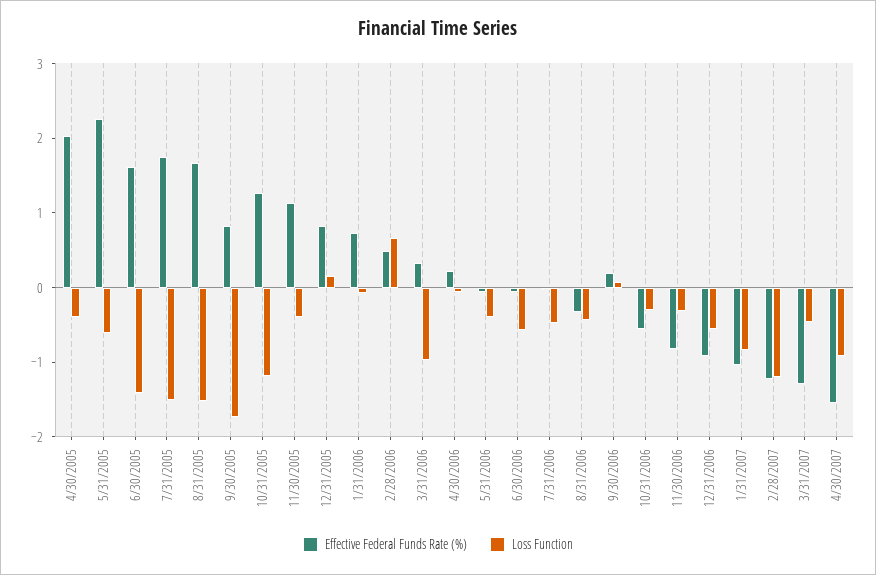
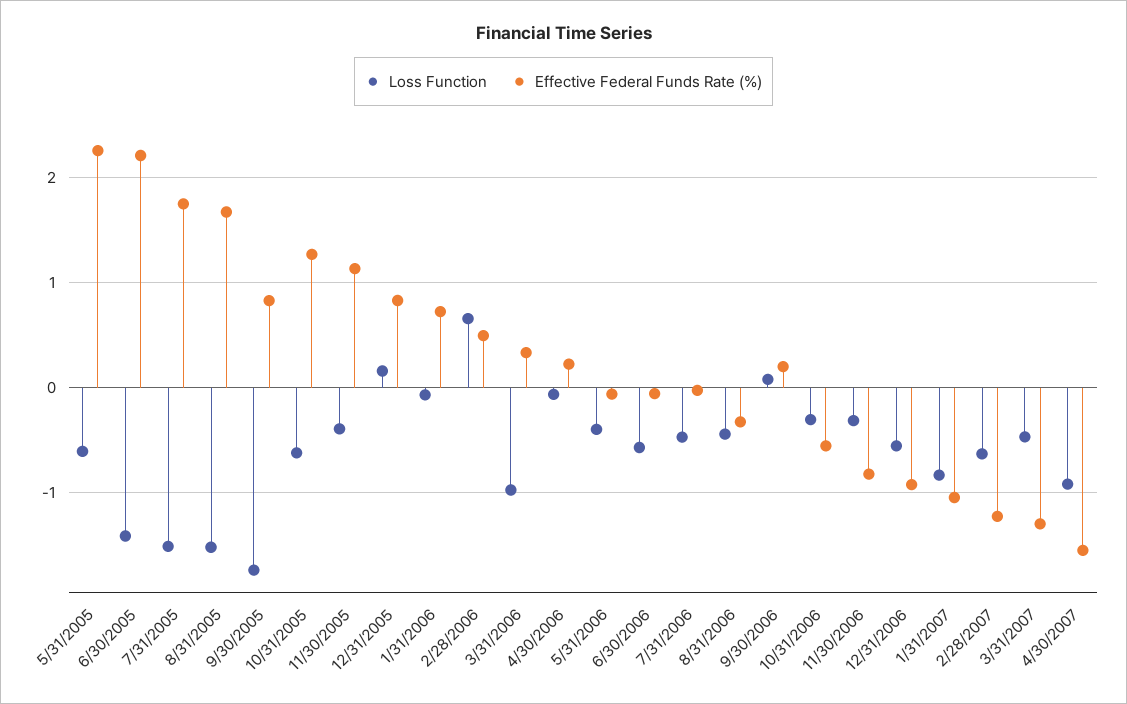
Effective Federal Funds Rate (%), 4/30/2005: 2 -> none
Loss Function, 4/30/2005: -0.4 -> none
Effective Federal Funds Rate (%), 6/30/2005: 1.6 -> 2.2
Loss Function, 10/31/2005: -1.2 -> -0.6
Loss Function, 2/28/2007: -1.2 -> -0.6

